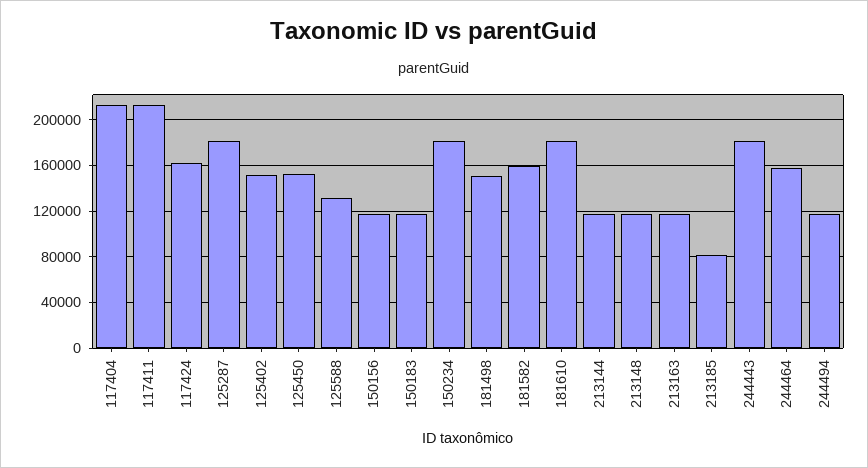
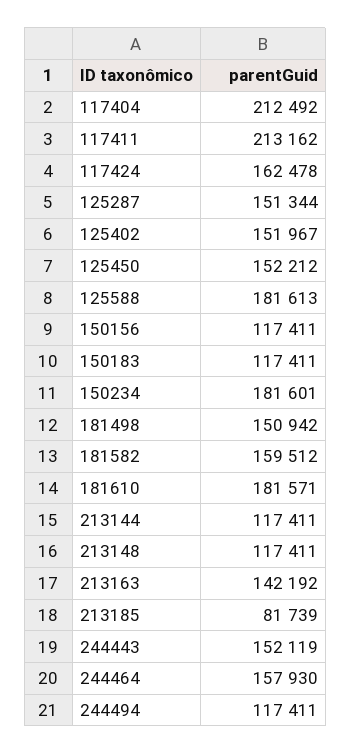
125287: 180000 -> 151344
125588: 130000 -> 181613
213163: 120000 -> 142192
244443: 180000 -> 152119

